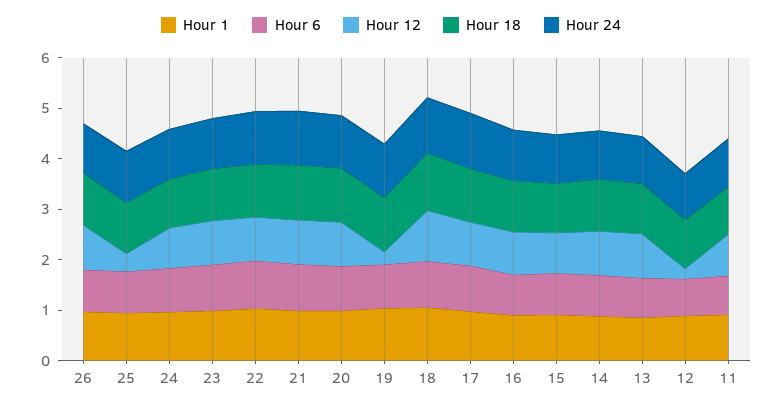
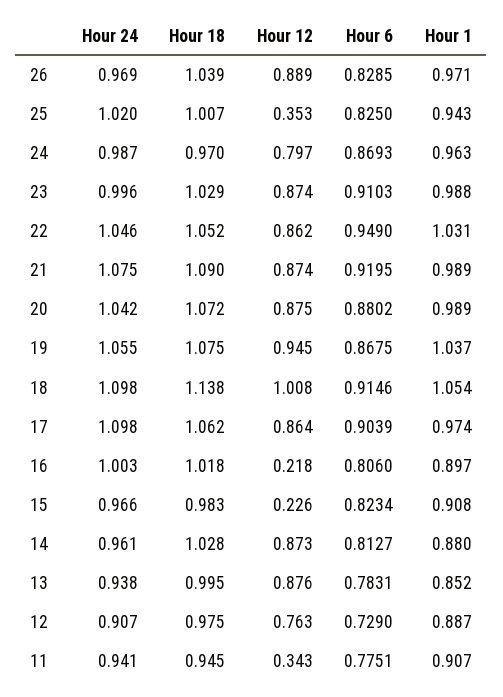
Hour 12, 19: 0.2 -> 0.945
Hour 12, 16: 0.8 -> 0.218
Hour 12, 15: 0.8 -> 0.226
Hour 12, 12: 0.2 -> 0.763
Hour 12, 11: 0.8 -> 0.343

